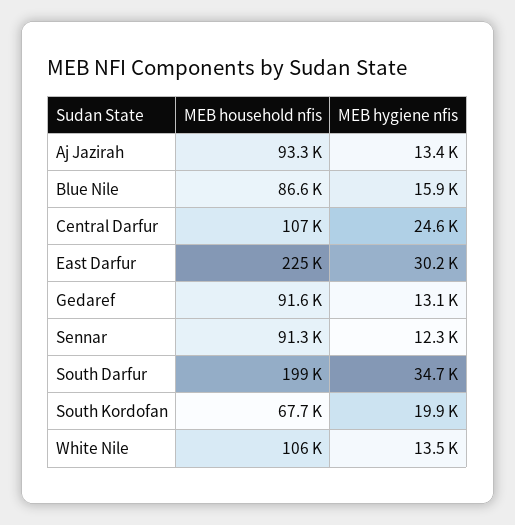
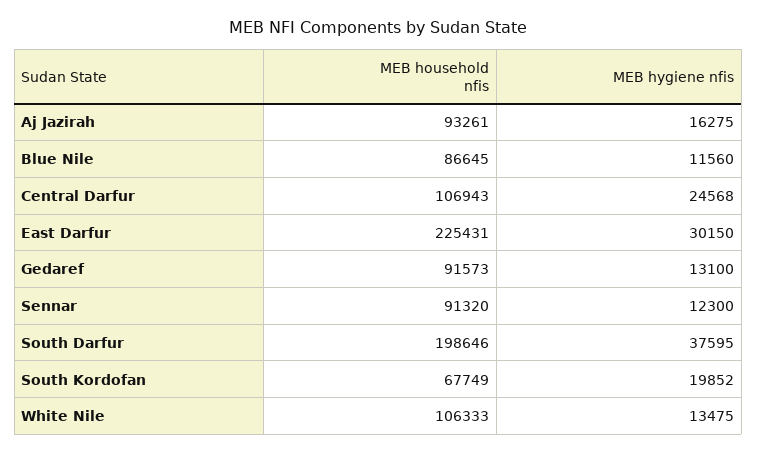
MEB hygiene nfis, Aj Jazirah: 13400 -> 16275
MEB hygiene nfis, Blue Nile: 15900 -> 11560
MEB hygiene nfis, South Darfur: 34700 -> 37595

